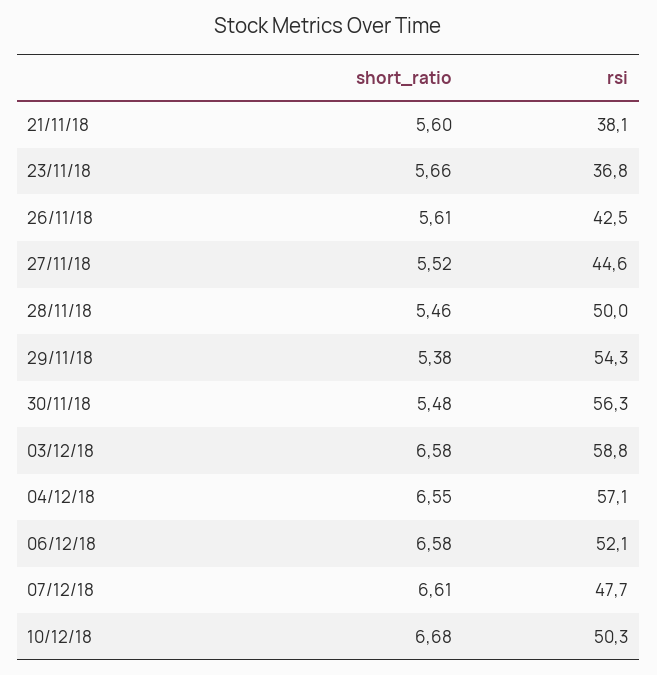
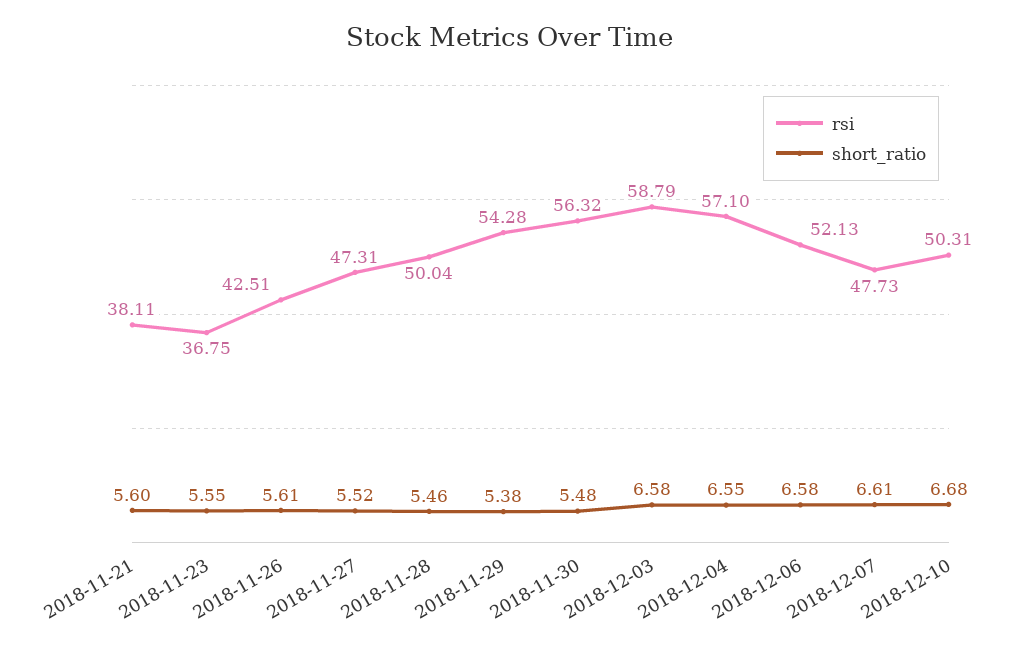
short_ratio, 23/11/18: 5.66 -> 5.55
rsi, 27/11/18: 44.6 -> 47.31

